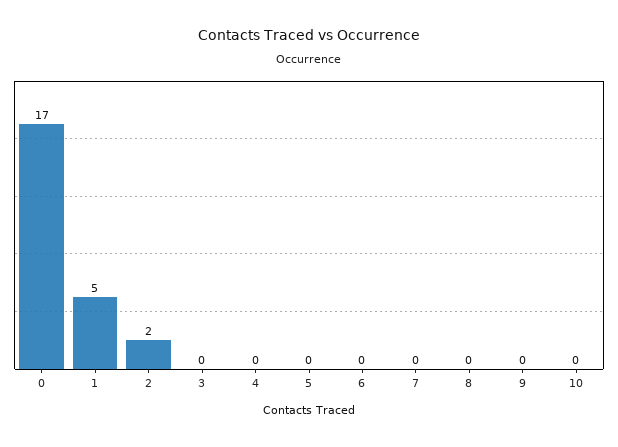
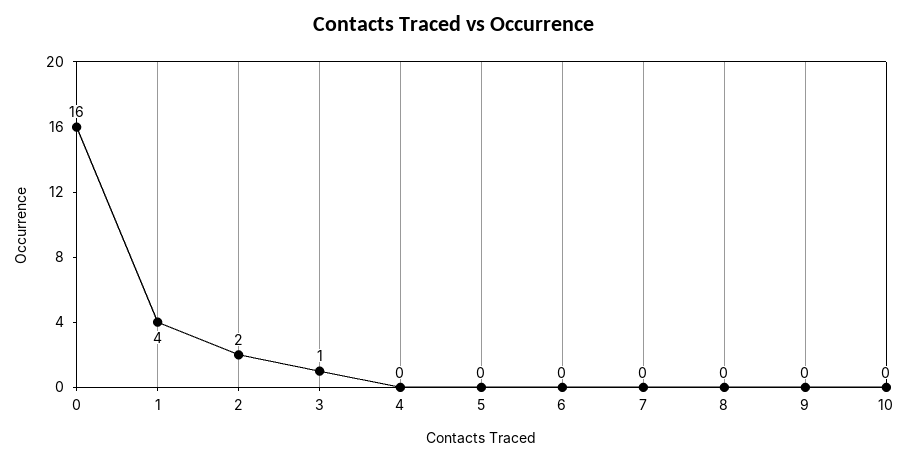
0: 17 -> 16
1: 5 -> 4
3: 0 -> 1

